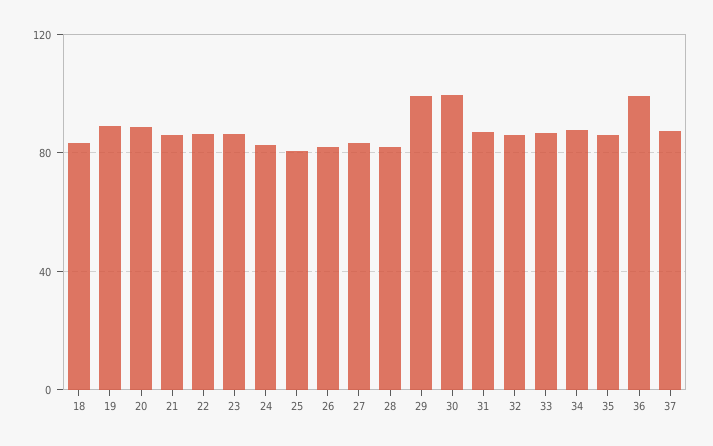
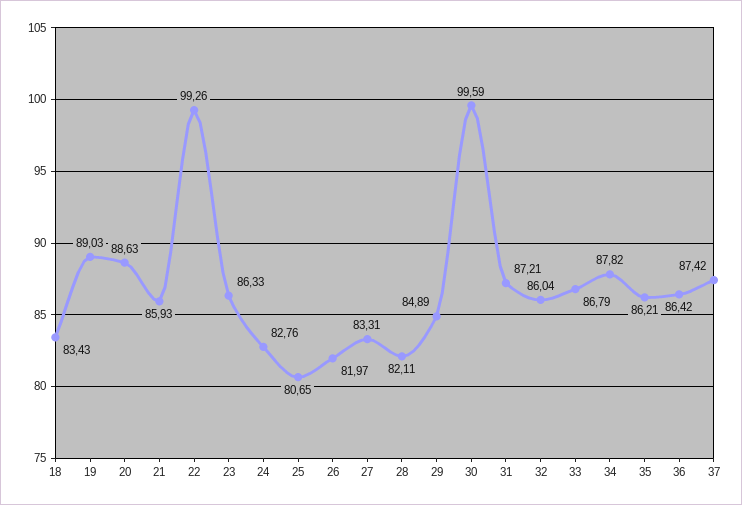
22: 85 -> 99.26
29: 100 -> 84.89
36: 100 -> 86.42

